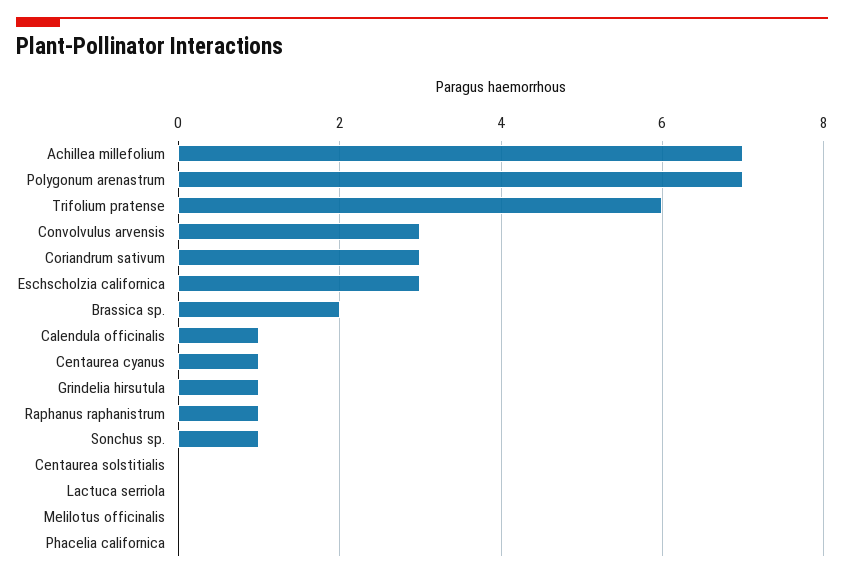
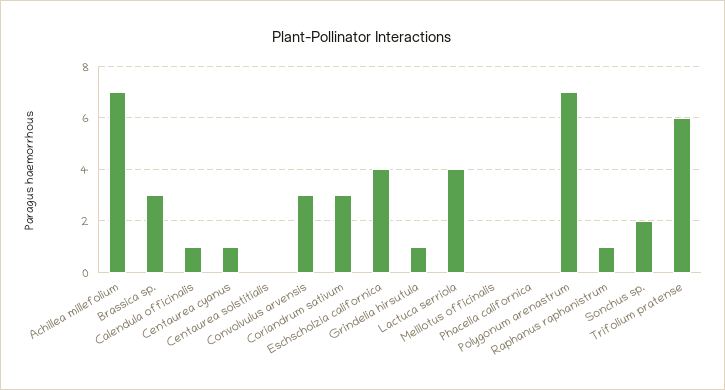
Eschscholzia californica: 3 -> 4
Brassica sp.: 2 -> 3
Sonchus sp.: 1 -> 2
Lactuca serriola: 0 -> 4

